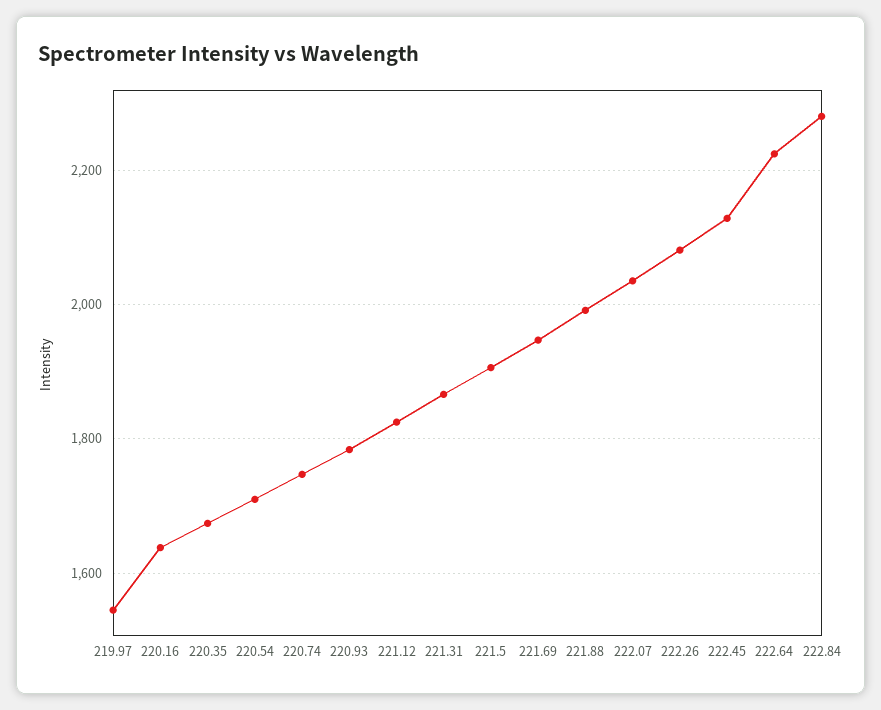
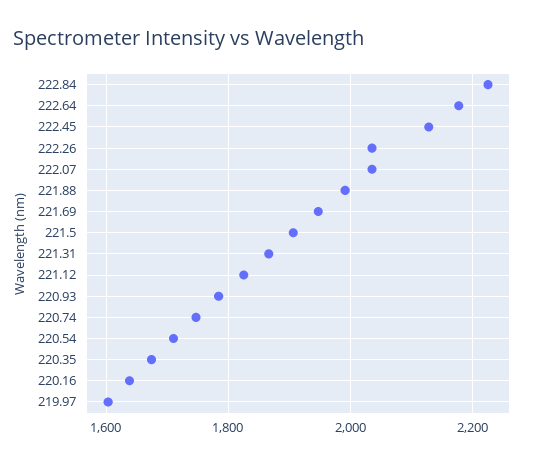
219.97: 1540 -> 1600
222.26: 2080 -> 2040
222.64: 2220 -> 2180
222.84: 2280 -> 2220

